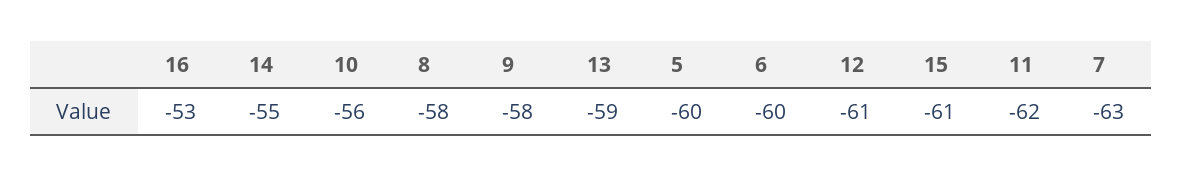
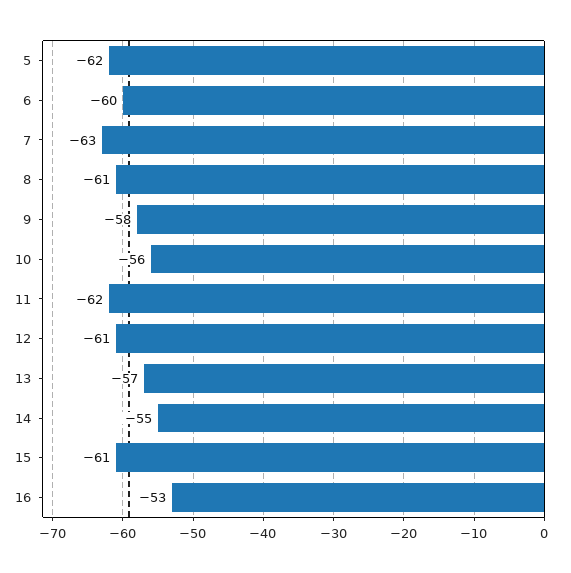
8: -58 -> -61
13: -59 -> -57
5: -60 -> -62

